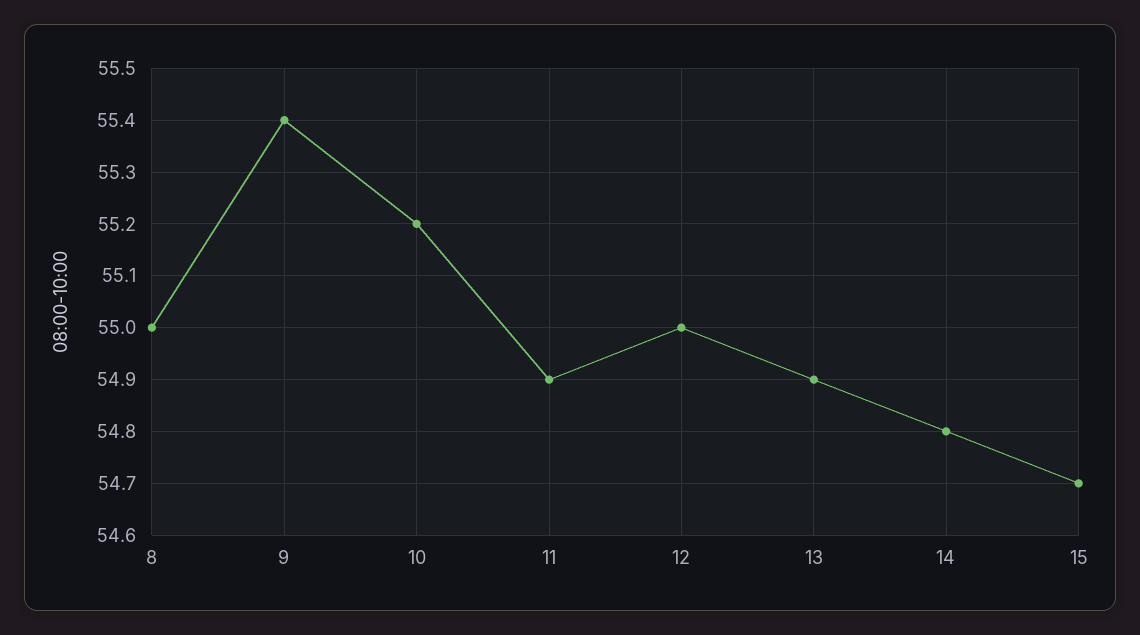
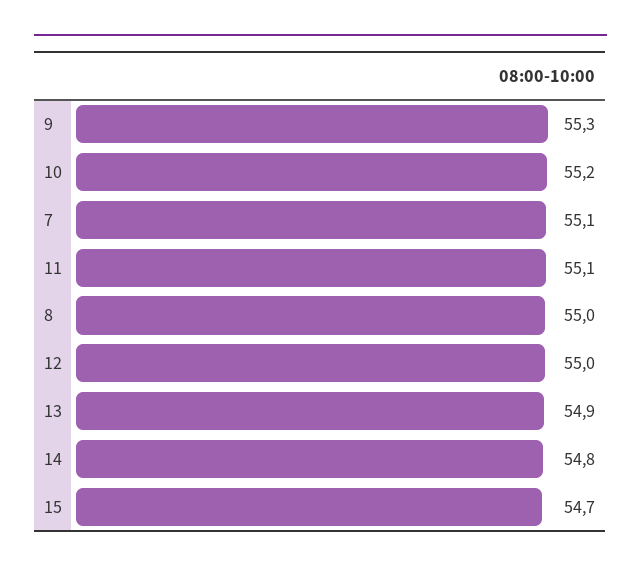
9: 55.4 -> 55.3
11: 54.9 -> 55.1
7: none -> 55.1

